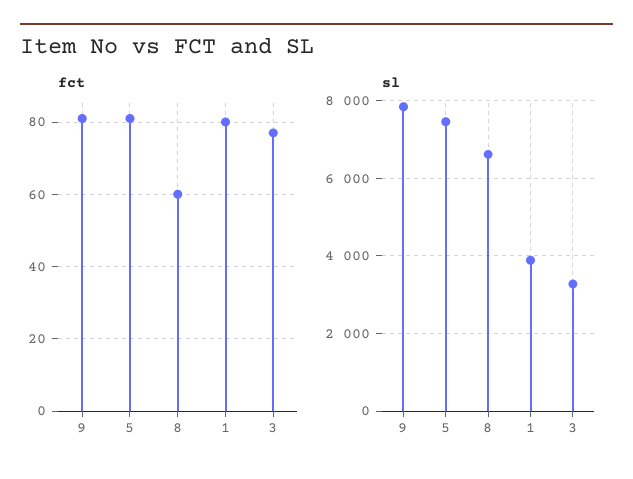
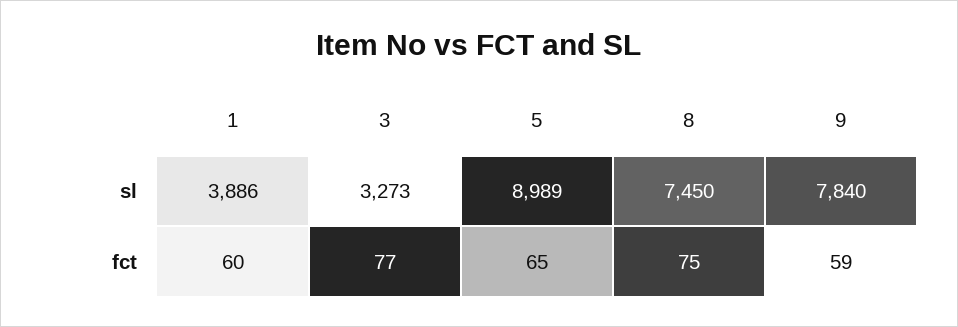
fct, 9: 80 -> 59
fct, 5: 80 -> 65
fct, 8: 60 -> 75
fct, 1: 80 -> 60
sl, 5: 7400 -> 8989
sl, 8: 6600 -> 7450

